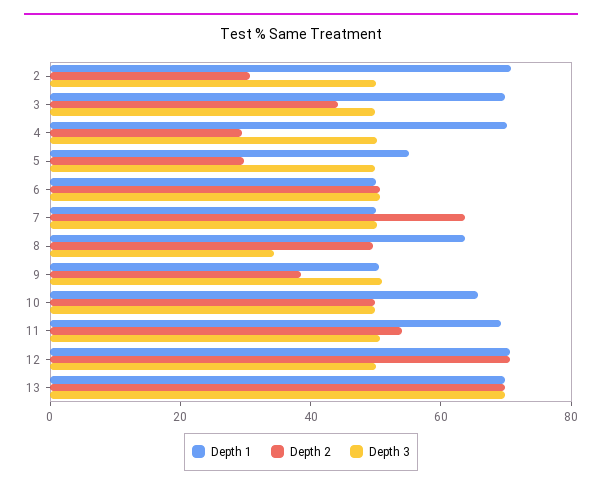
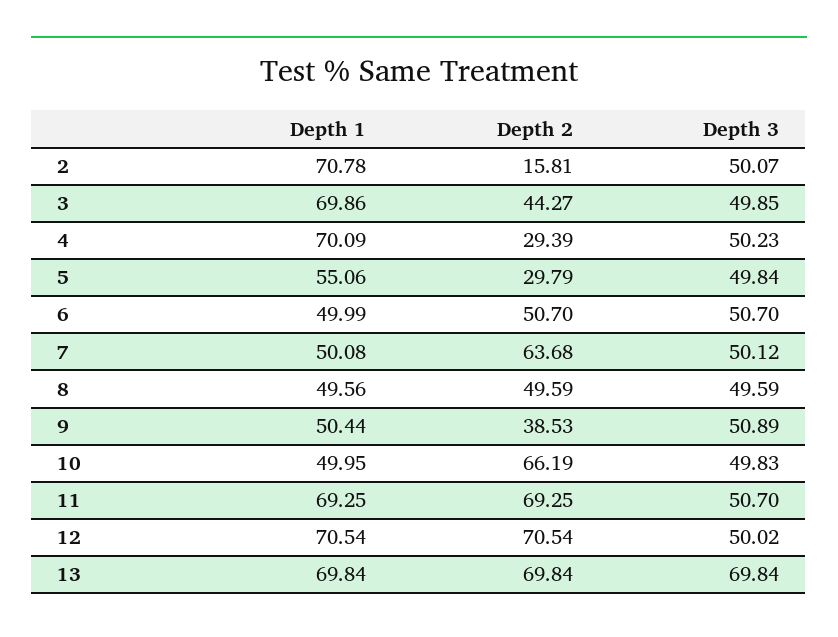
Depth 2, 2: 30 -> 15.81
Depth 1, 8: 65 -> 49.56
Depth 3, 8: 35 -> 49.59
Depth 1, 10: 65 -> 49.95
Depth 2, 10: 50 -> 66.19
Depth 2, 11: 55 -> 69.25

